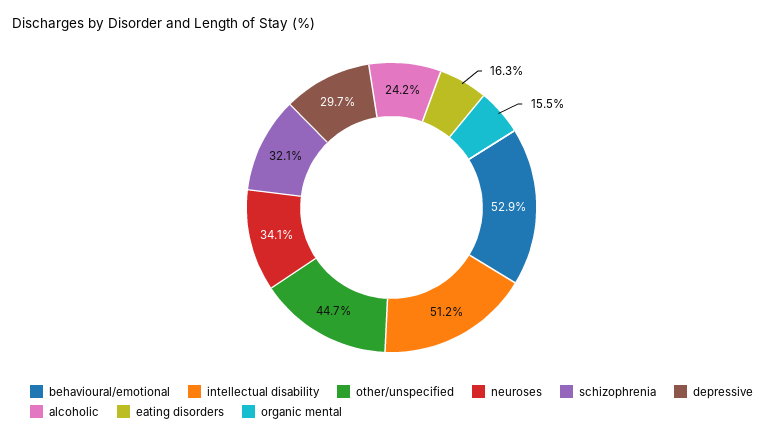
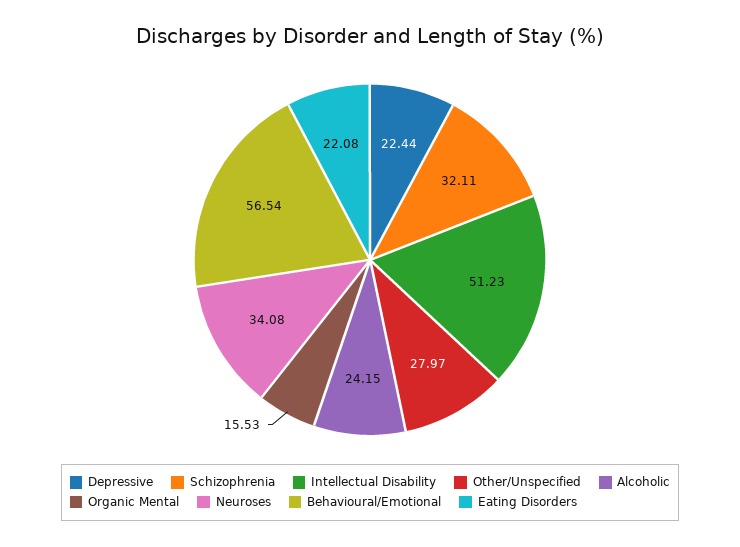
behavioural/emotional: 52.9 -> 56.54
other/unspecified: 44.7 -> 27.97
depressive: 29.7 -> 22.44
eating disorders: 16.3 -> 22.08

